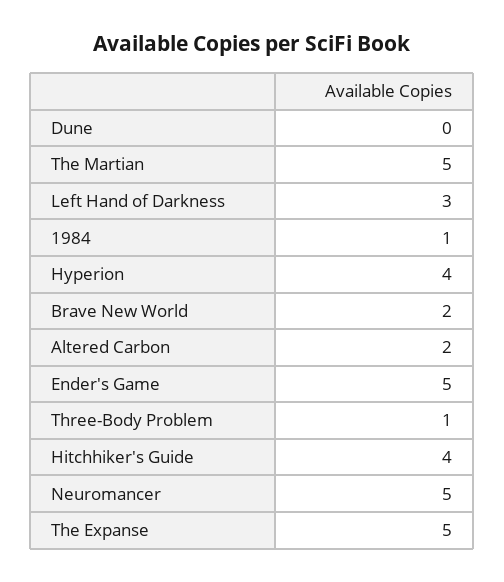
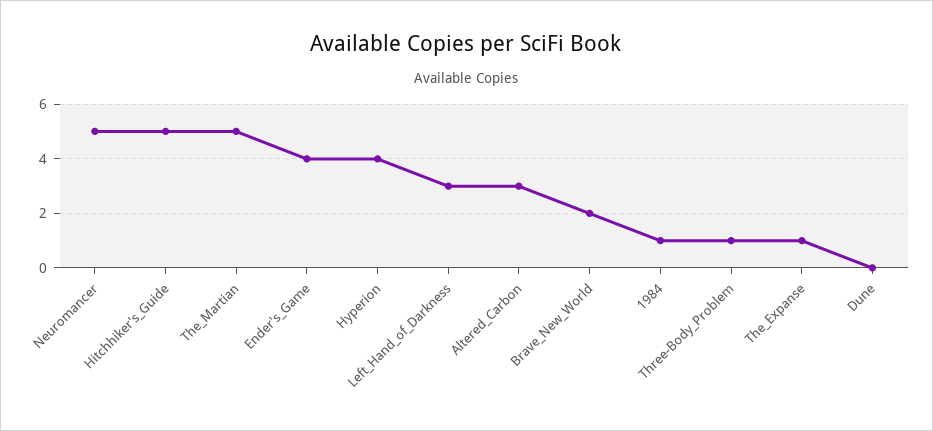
Altered Carbon: 2 -> 3
Ender's Game: 5 -> 4
Hitchhiker's Guide: 4 -> 5
The Expanse: 5 -> 1

